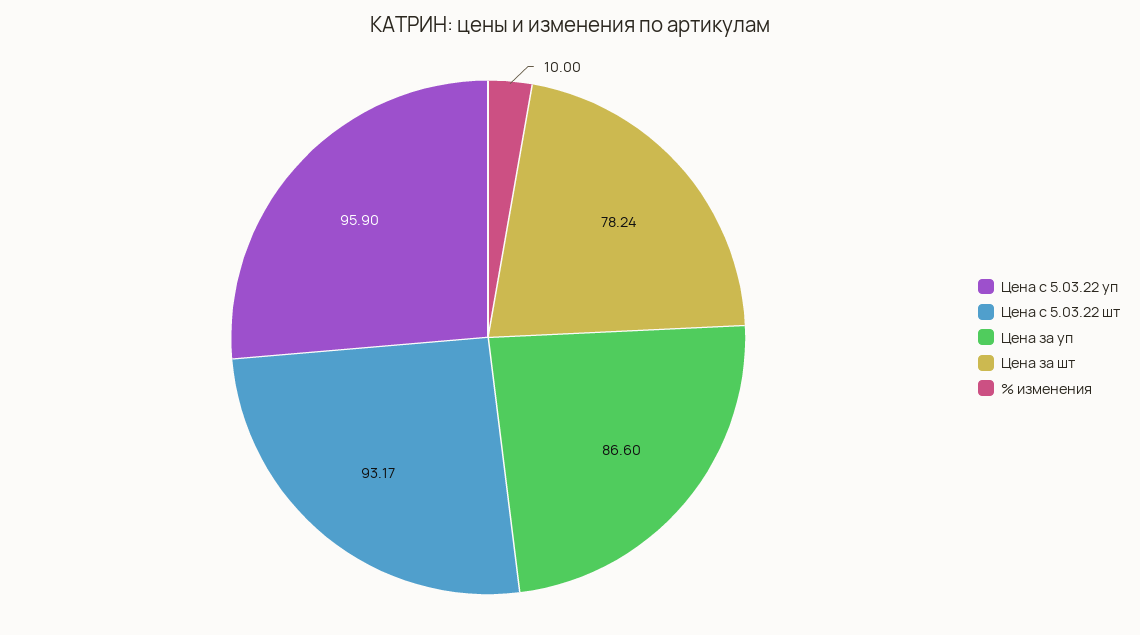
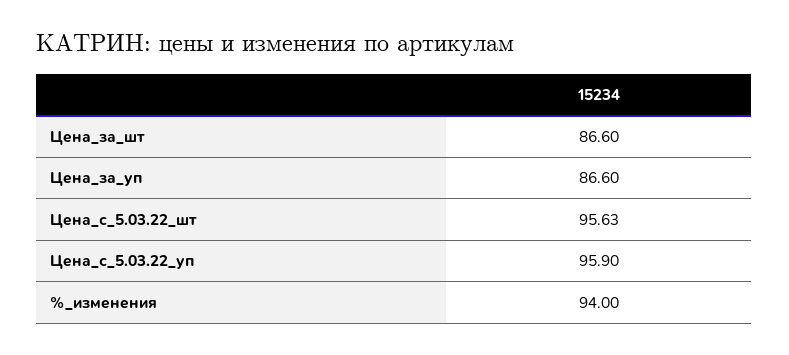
Цена с 5.03.22 шт: 93.17 -> 95.63
Цена за шт: 78.24 -> 86.6
% изменения: 10 -> 94

